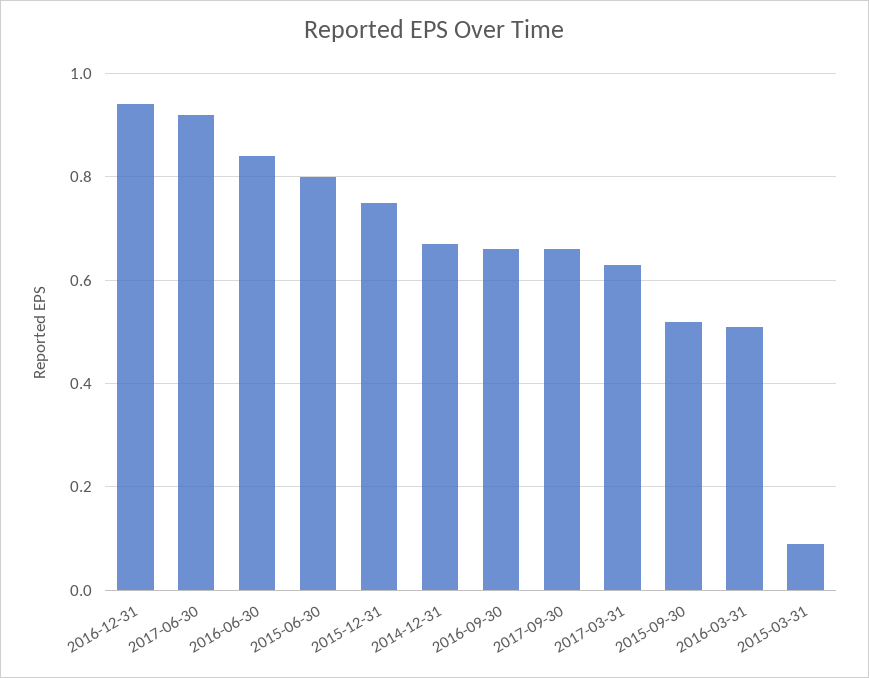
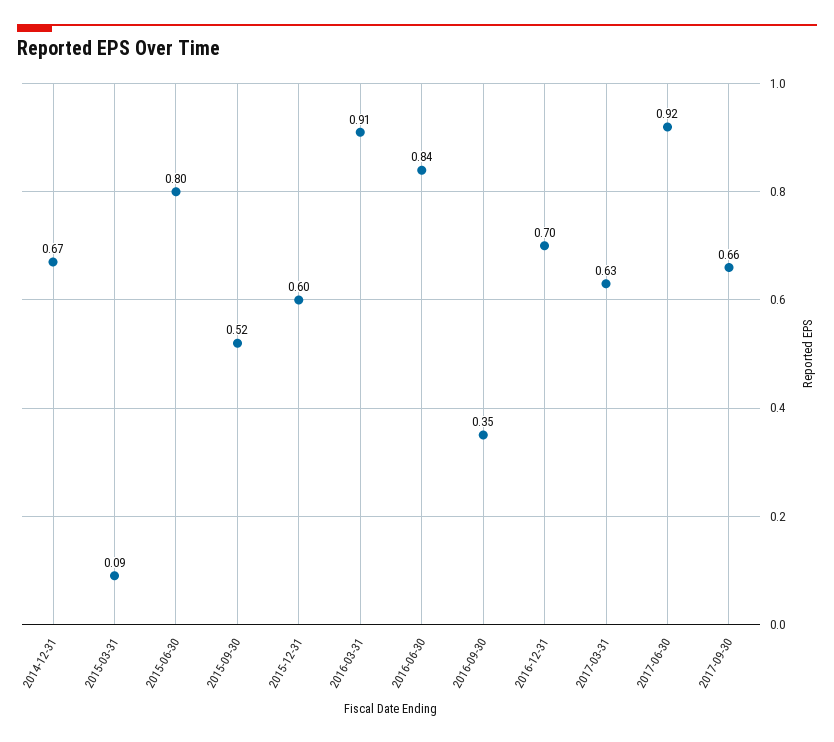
2016-12-31: 0.95 -> 0.7
2015-12-31: 0.75 -> 0.6
2016-09-30: 0.65 -> 0.35
2016-03-31: 0.5 -> 0.91

